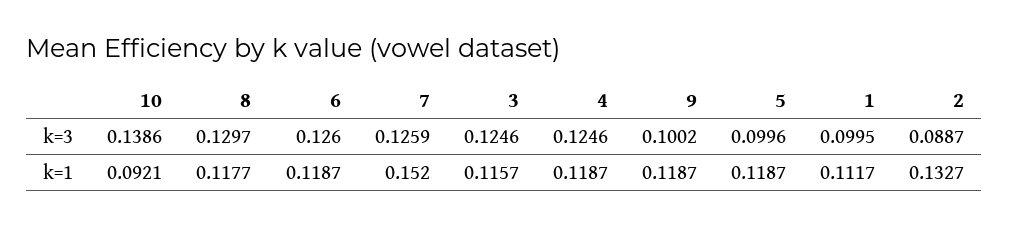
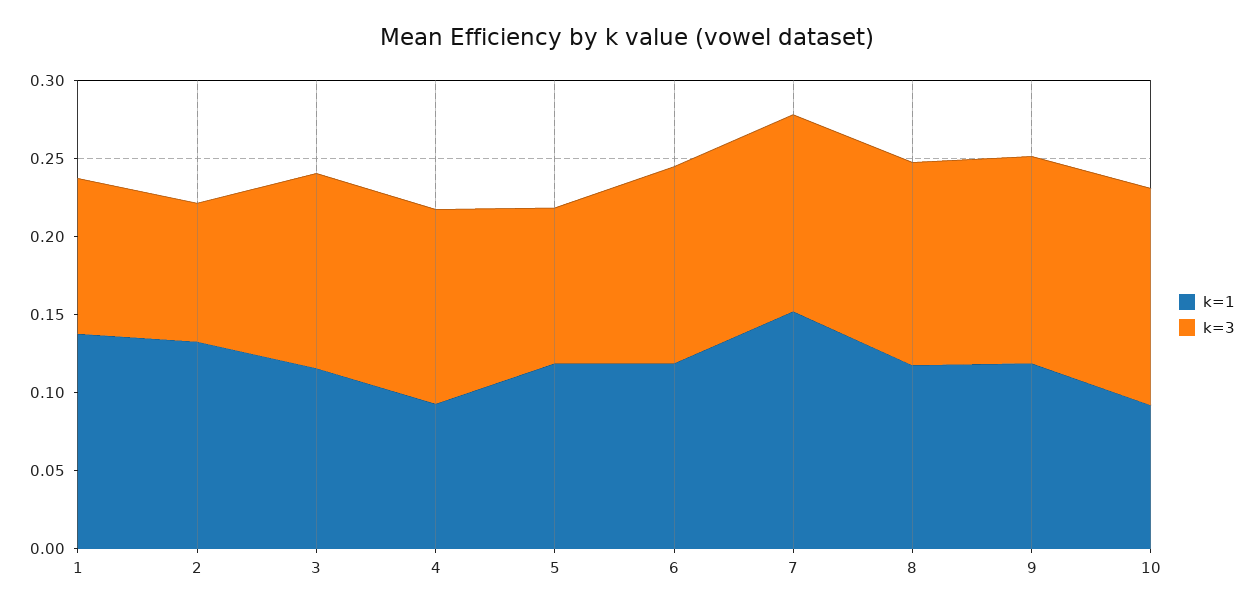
k=3, 9: 0.1002 -> 0.13
k=1, 4: 0.1187 -> 0.09
k=1, 1: 0.1117 -> 0.14

